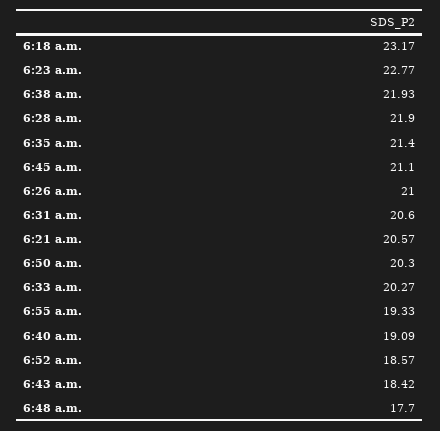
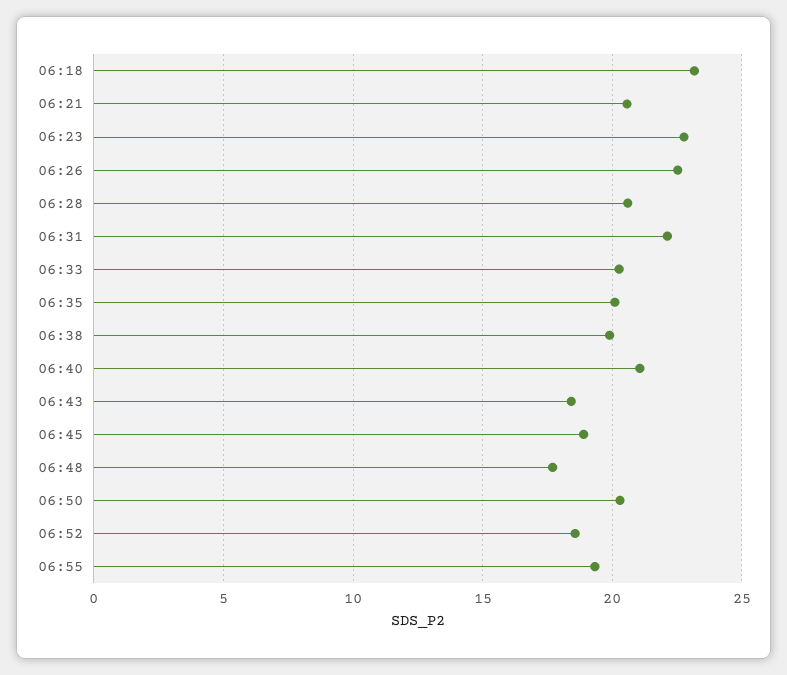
6:38 a.m.: 21.93 -> 20
6:28 a.m.: 21.9 -> 20.5
6:35 a.m.: 21.4 -> 20
6:45 a.m.: 21.1 -> 19
6:26 a.m.: 21 -> 22.5
6:31 a.m.: 20.6 -> 22
6:40 a.m.: 19.09 -> 21

